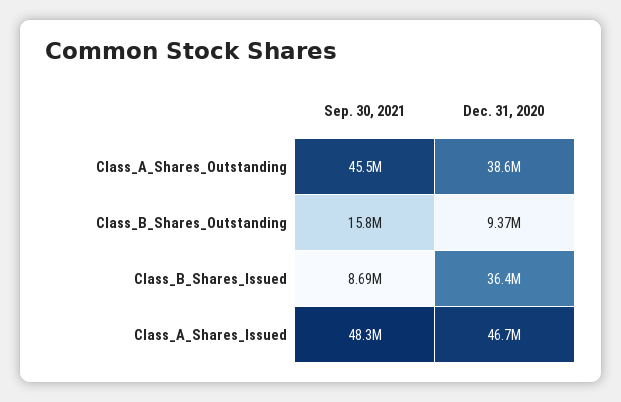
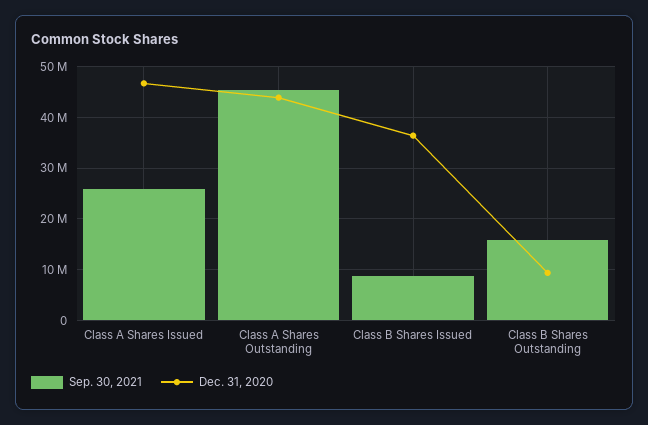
Dec. 31, 2020, Class_A_Shares_Outstanding: 38600000 -> 44000000
Sep. 30, 2021, Class_A_Shares_Issued: 48300000 -> 26000000

